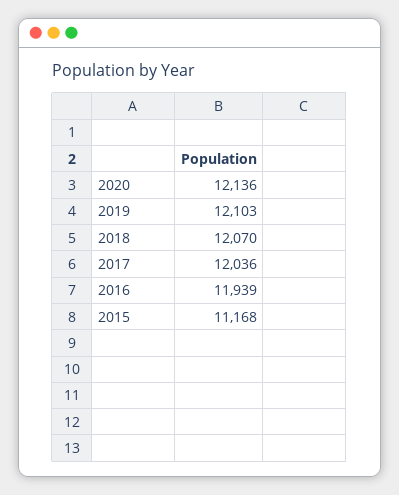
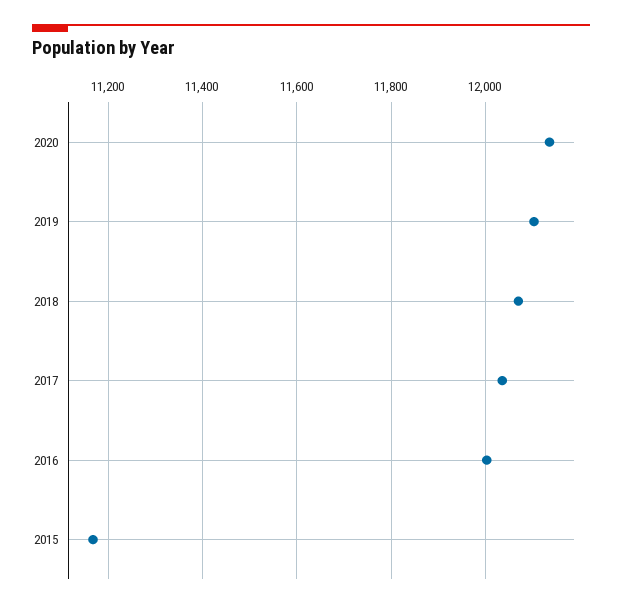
2016: 11939 -> 12000

